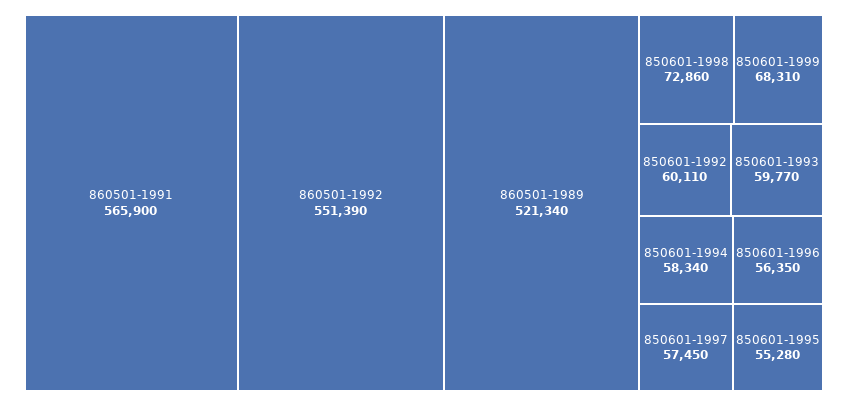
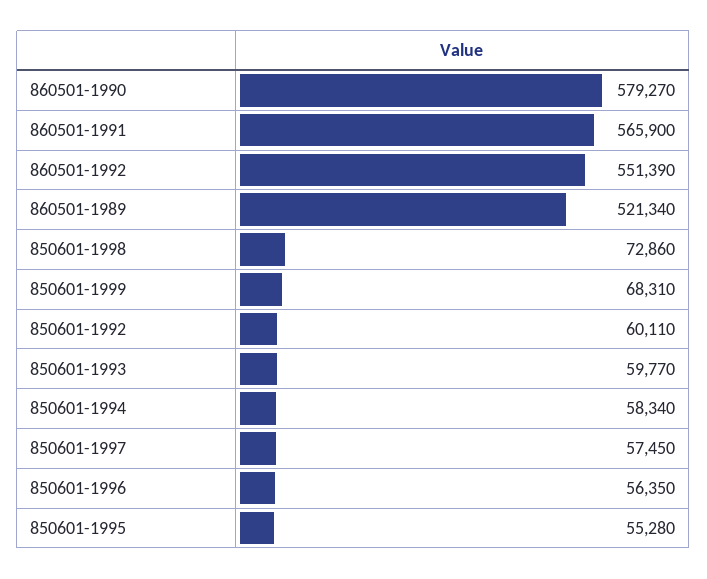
860501-1990: none -> 579270

